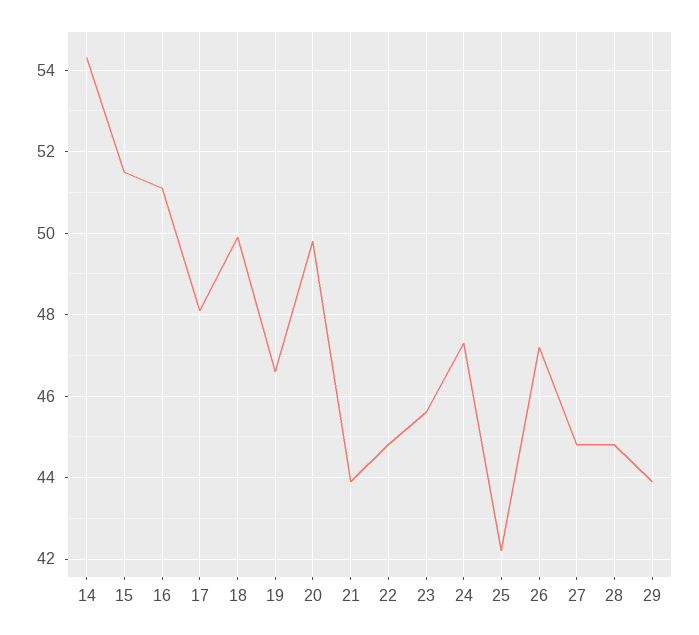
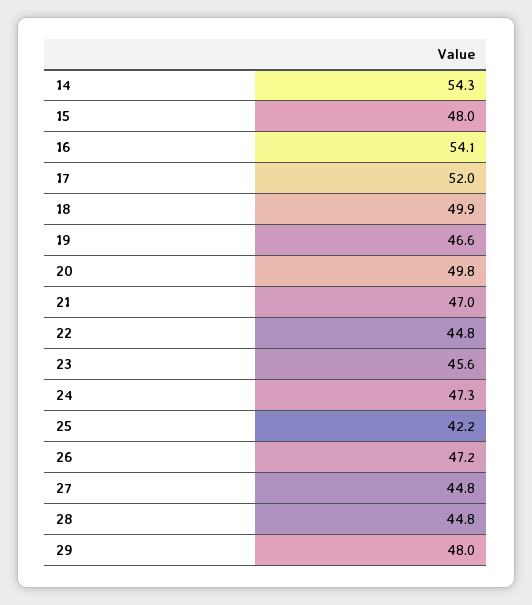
15: 51.5 -> 48
16: 51 -> 54.1
17: 48 -> 52
21: 44 -> 47
29: 44 -> 48

